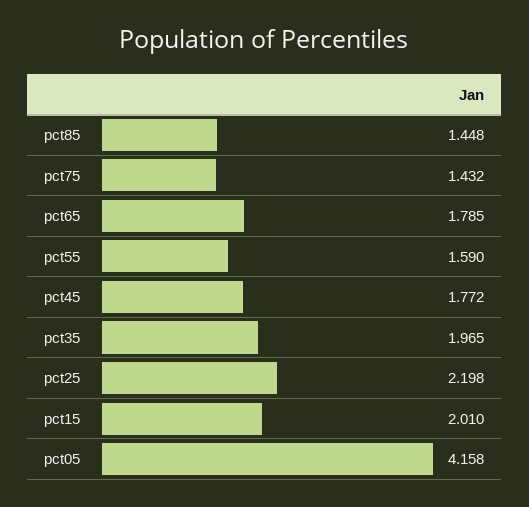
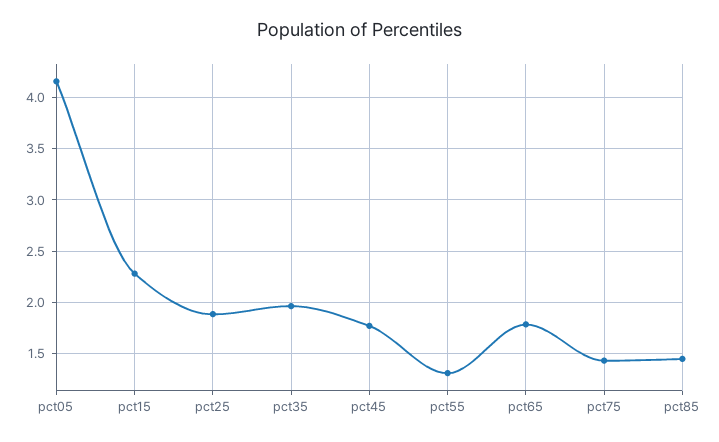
pct55: 1.59 -> 1.3
pct25: 2.198 -> 1.9
pct15: 2.01 -> 2.3

